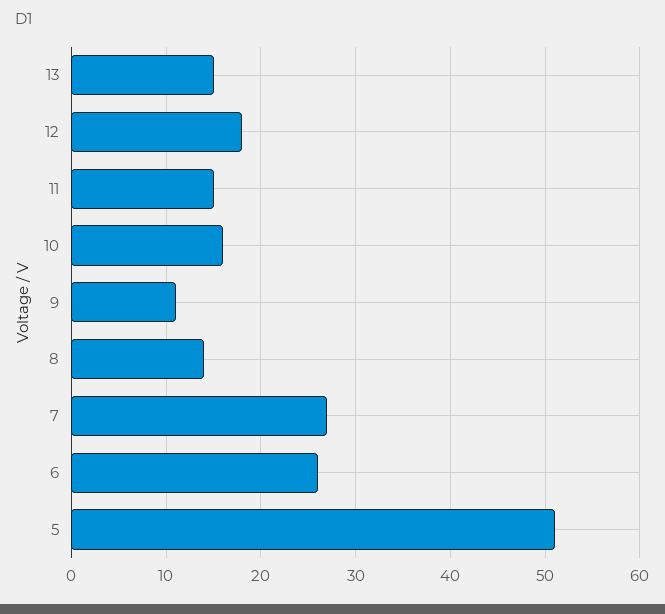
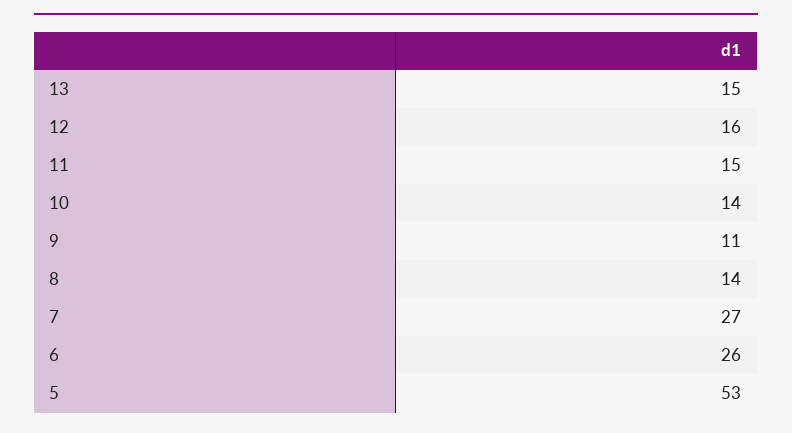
12: 18 -> 16
10: 16 -> 14
5: 51 -> 53

